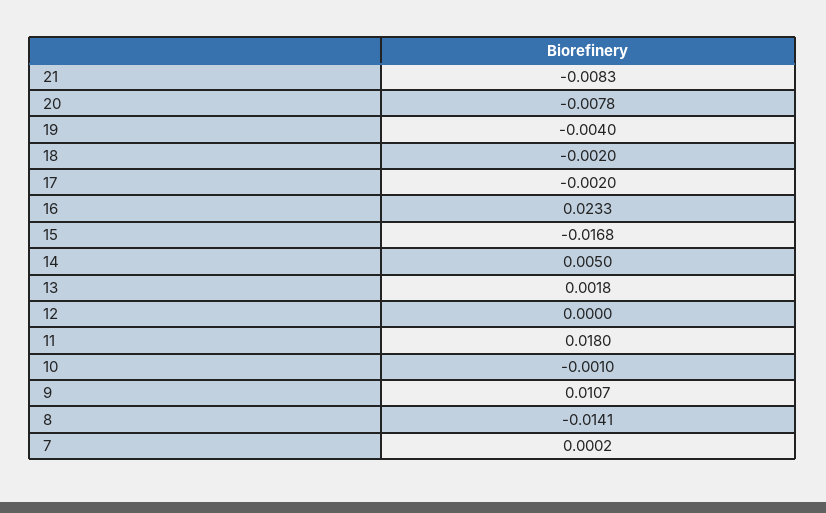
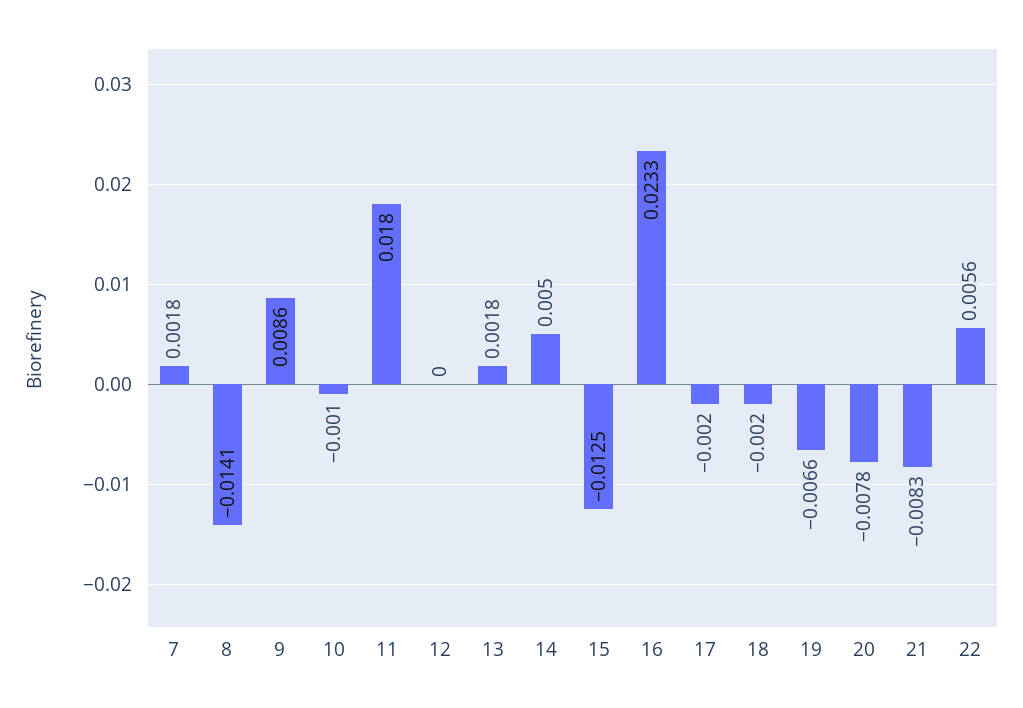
19: -0.004 -> -0.0066
15: -0.0168 -> -0.0125
9: 0.0107 -> 0.0086
7: 0.0002 -> 0.0018
22: none -> 0.0056

